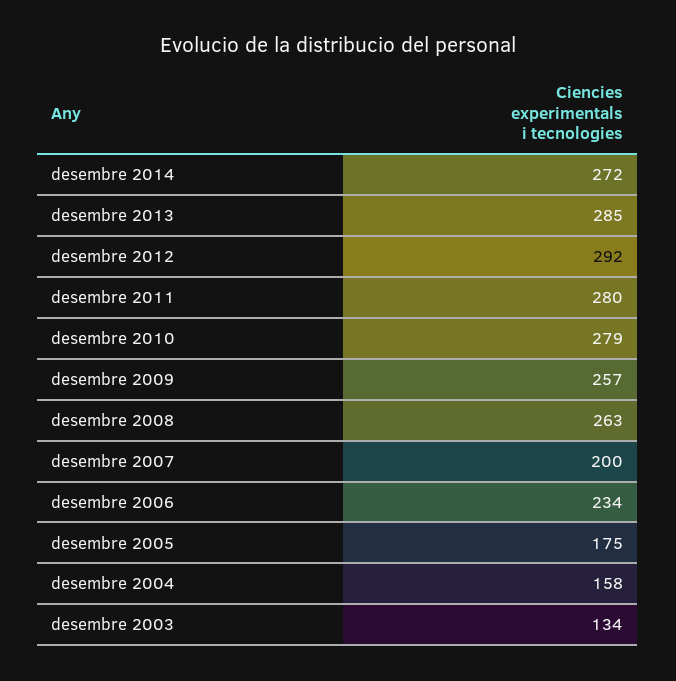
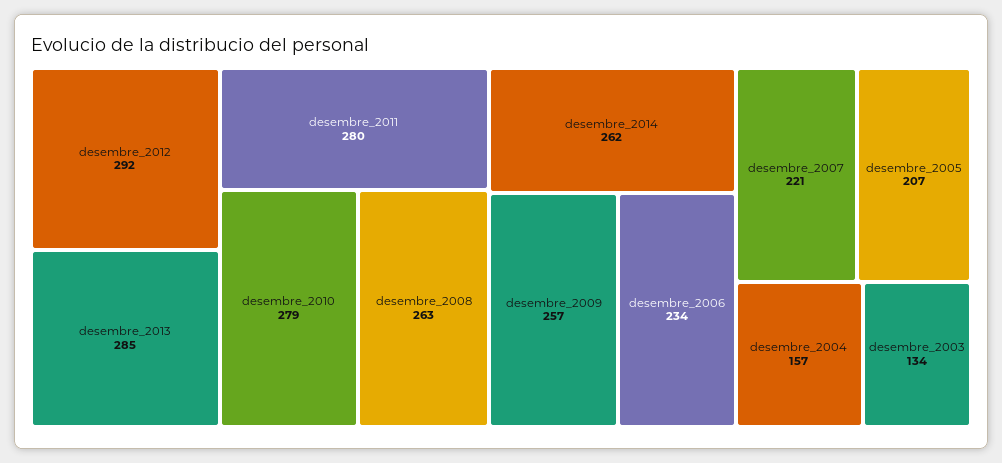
desembre 2014: 272 -> 262
desembre 2007: 200 -> 221
desembre 2005: 175 -> 207
desembre 2004: 158 -> 157

